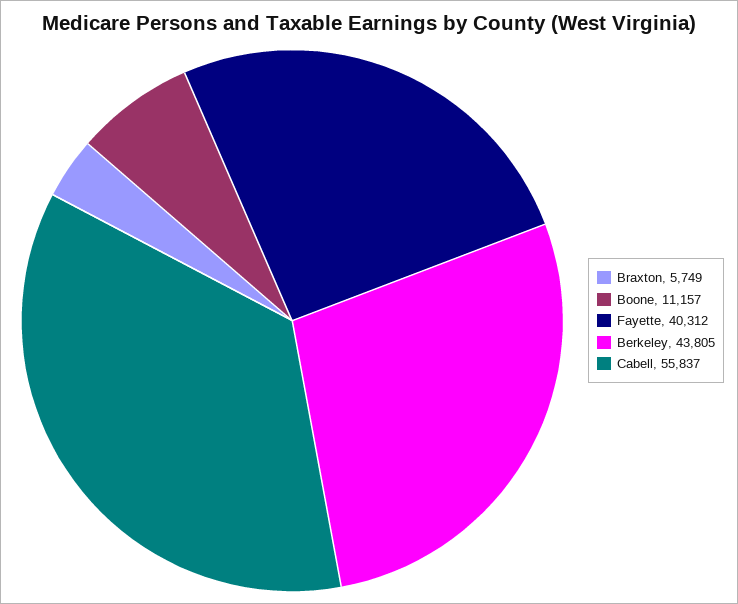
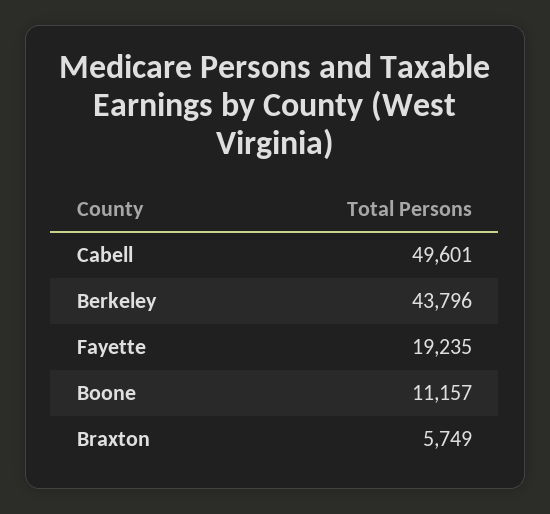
Fayette: 40312 -> 19235
Berkeley: 43805 -> 43796
Cabell: 55837 -> 49601

